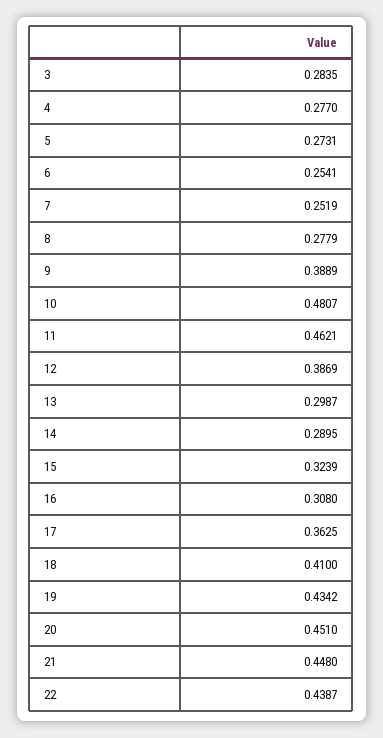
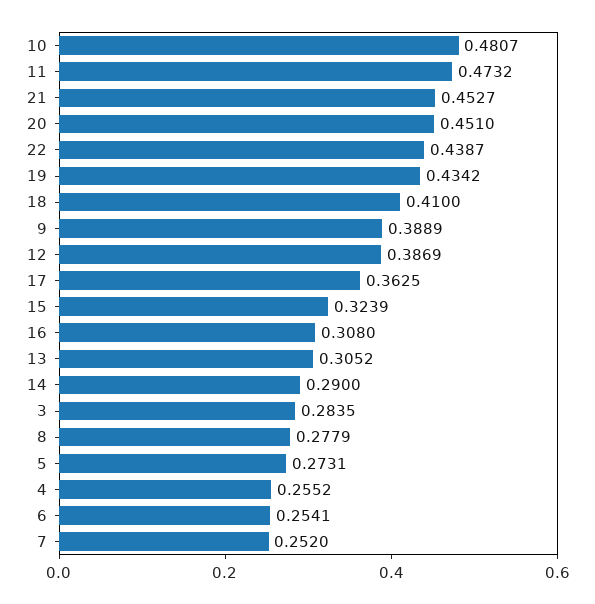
4: 0.277 -> 0.2552
7: 0.2519 -> 0.252
11: 0.4621 -> 0.4732
13: 0.2987 -> 0.3052
14: 0.2895 -> 0.29
21: 0.448 -> 0.4527

